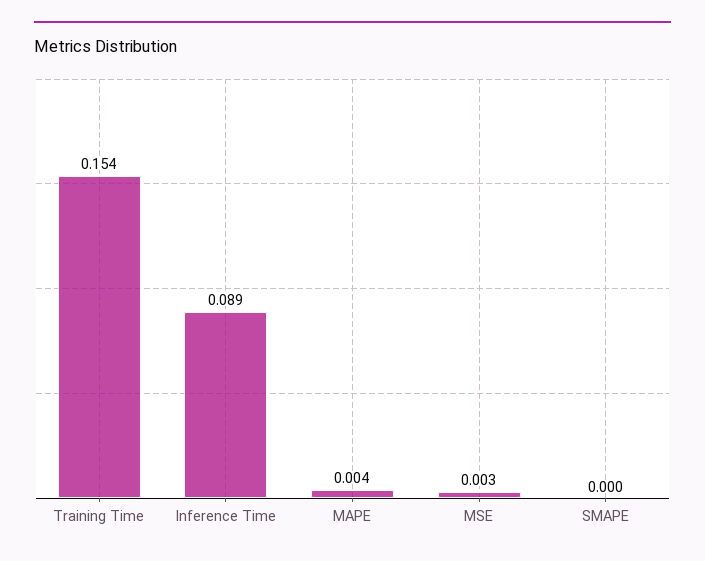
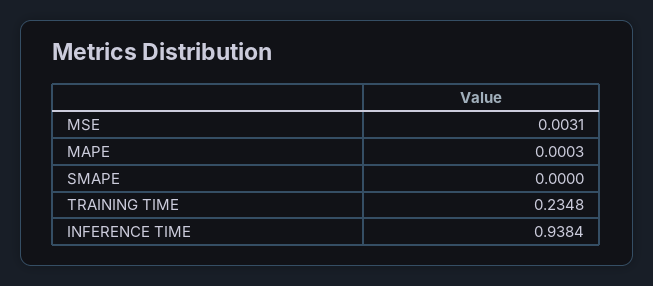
Training Time: 0.154 -> 0.2348
Inference Time: 0.089 -> 0.9384
MAPE: 0.004 -> 0.0003

